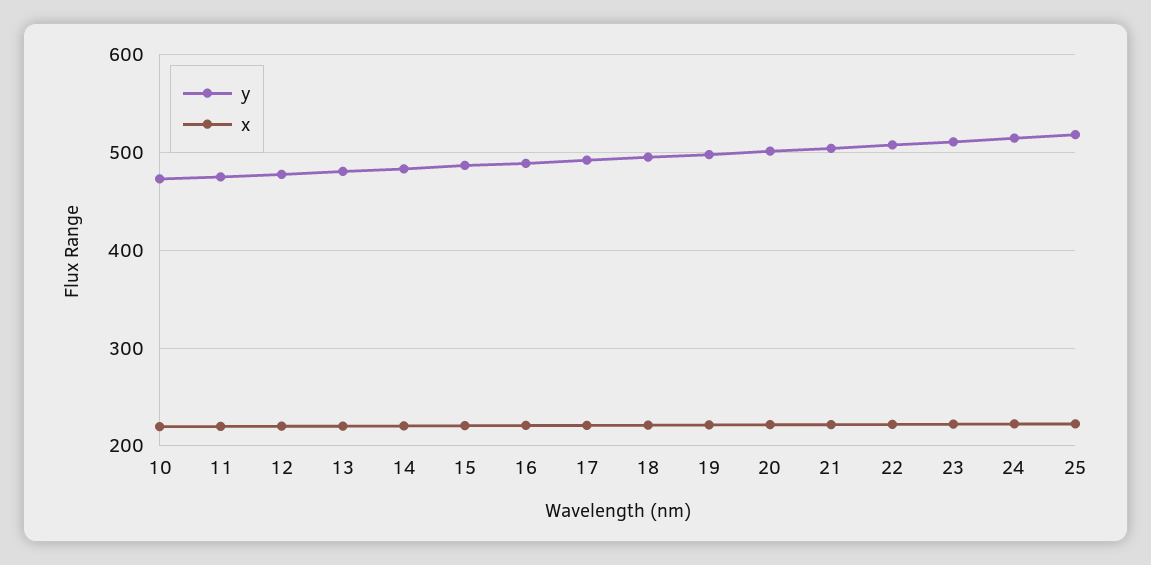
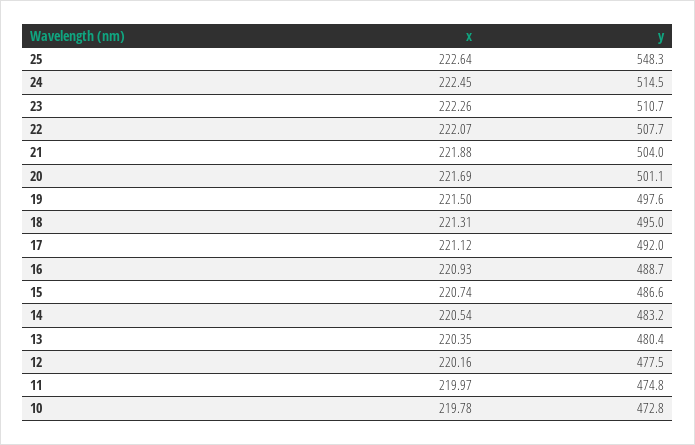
y, 25: 520 -> 548.3

